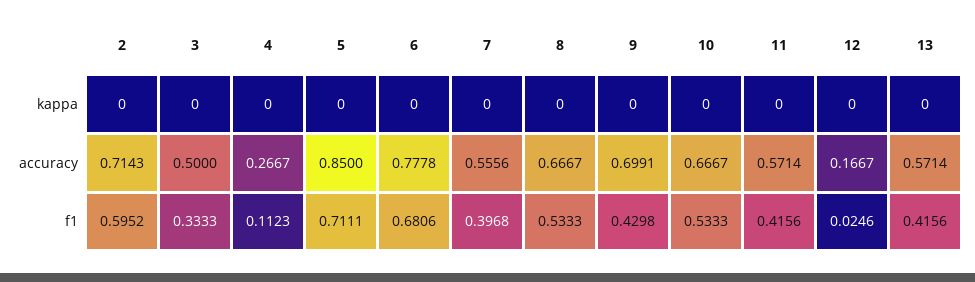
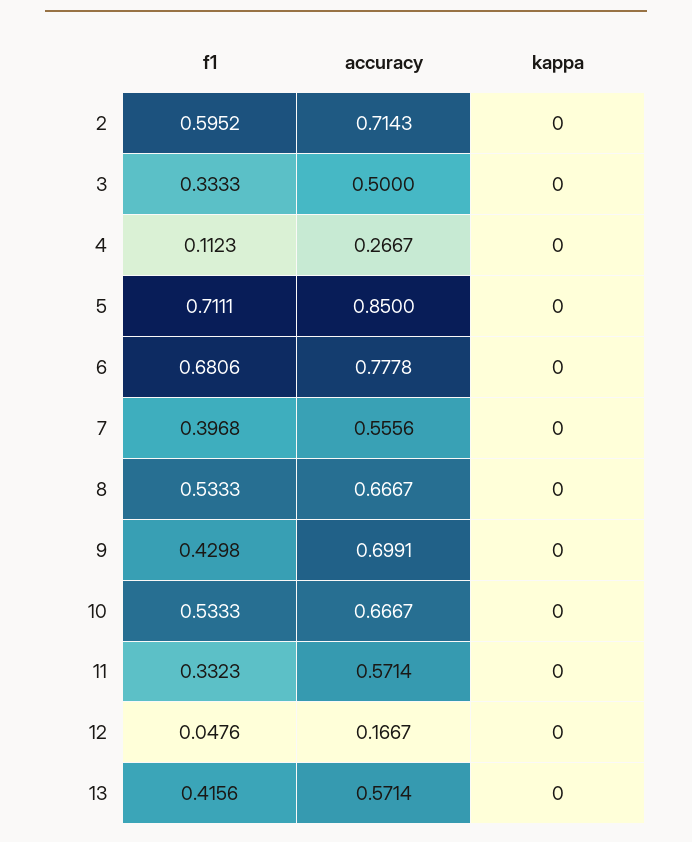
11, f1: 0.4156 -> 0.3323
12, f1: 0.0246 -> 0.0476

